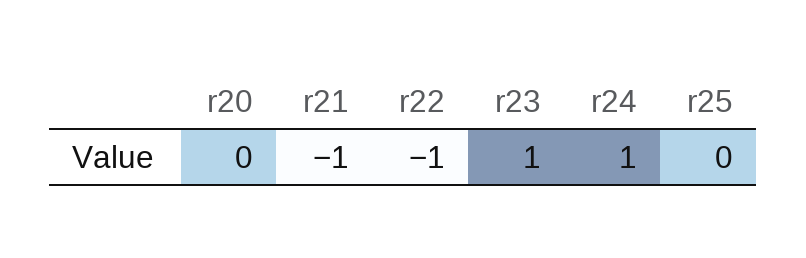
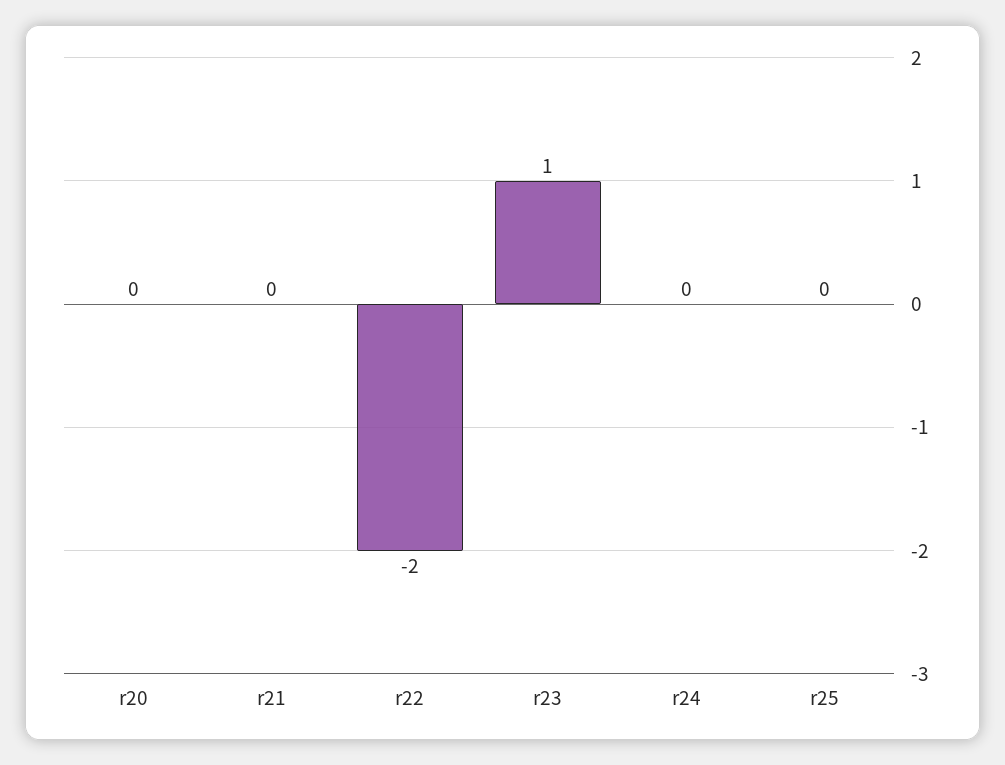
r21: -1 -> 0
r22: -1 -> -2
r24: 1 -> 0

